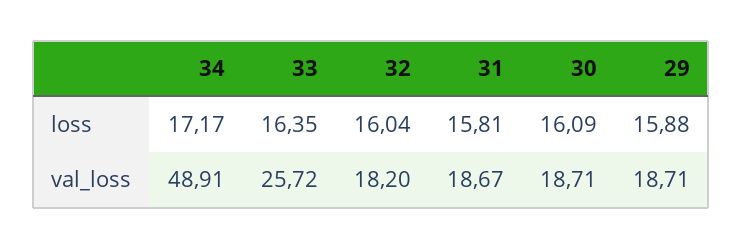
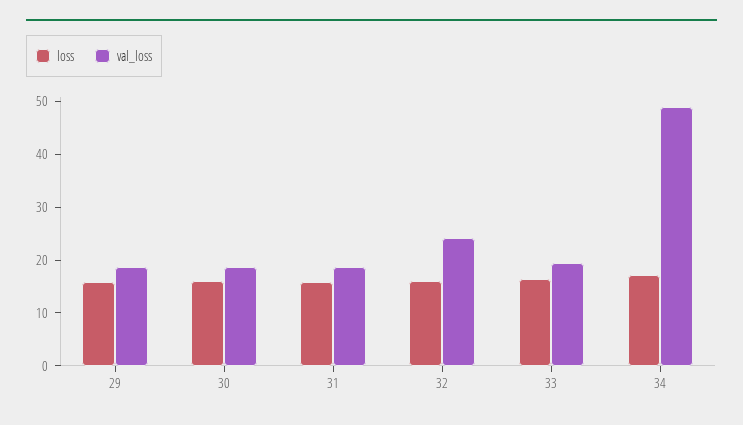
val_loss, 33: 25.72 -> 20
val_loss, 32: 18.2 -> 24

